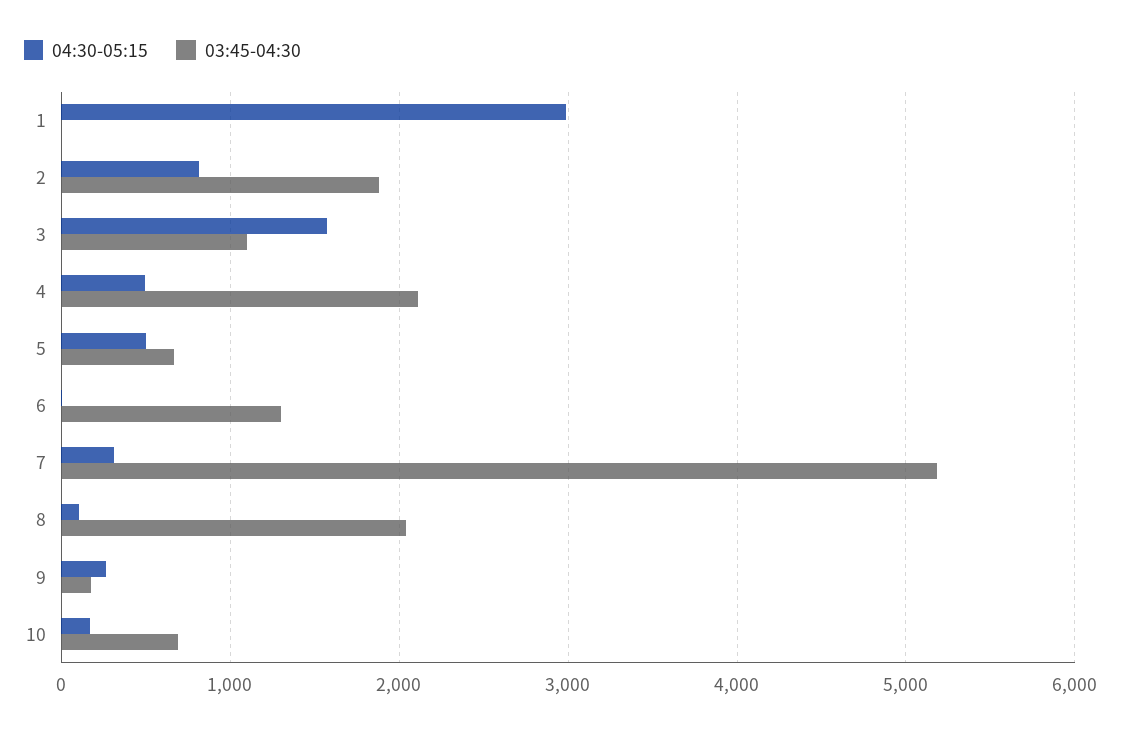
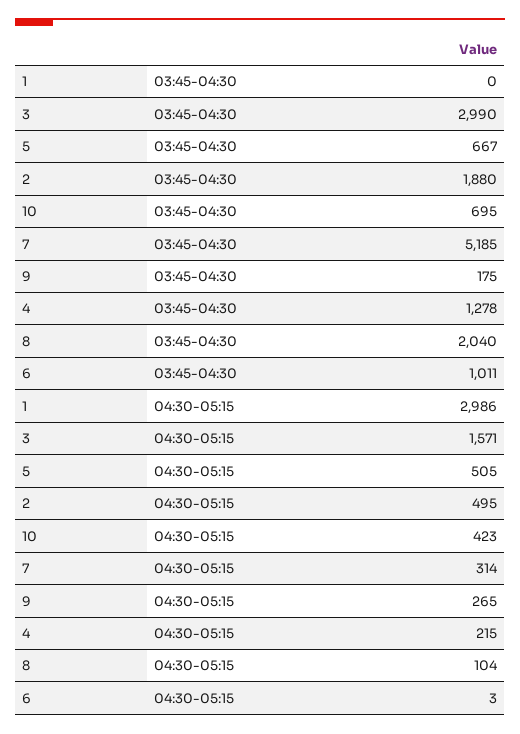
04:30-05:15, 2: 800 -> 495
03:45-04:30, 3: 1100 -> 2990
04:30-05:15, 4: 500 -> 215
03:45-04:30, 4: 2100 -> 1278
03:45-04:30, 6: 1300 -> 1011
04:30-05:15, 10: 200 -> 423

